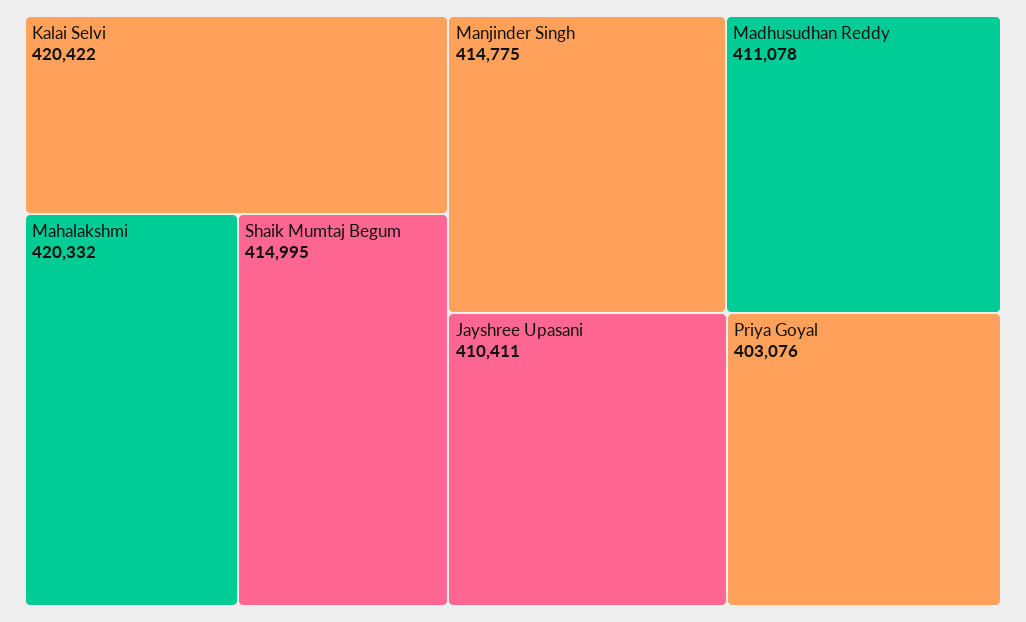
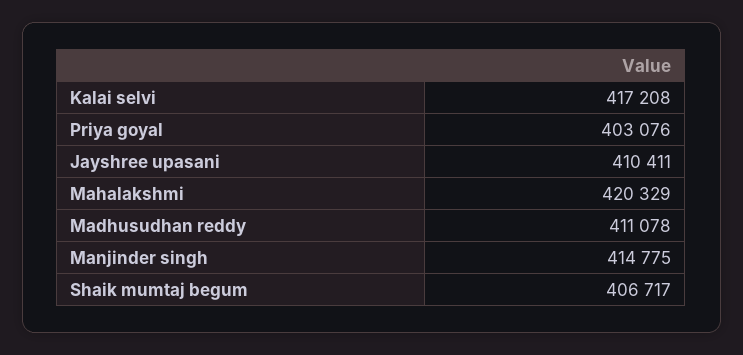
Kalai Selvi: 420422 -> 417208
Mahalakshmi: 420332 -> 420329
Shaik Mumtaj Begum: 414995 -> 406717

